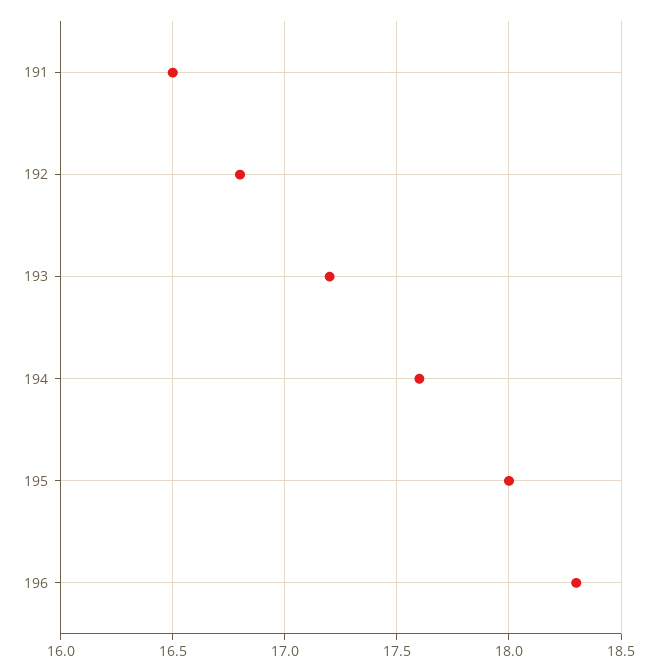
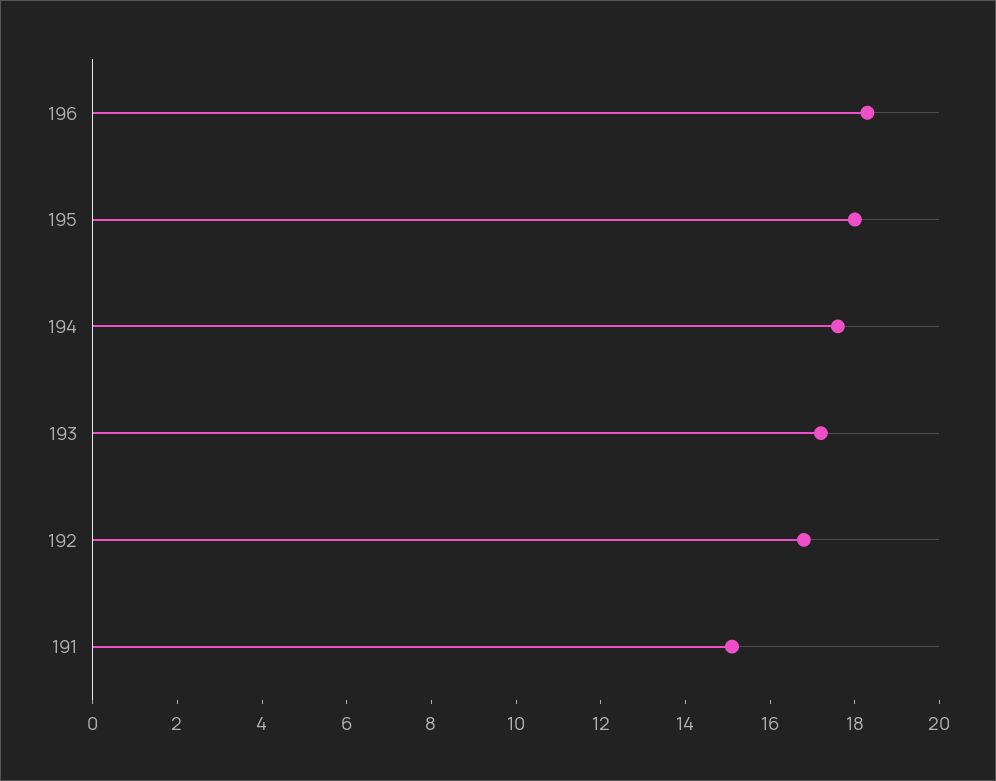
191: 16.5 -> 15

